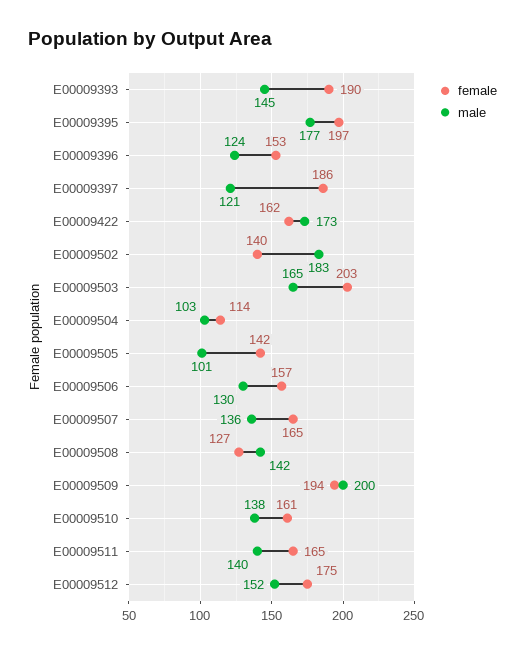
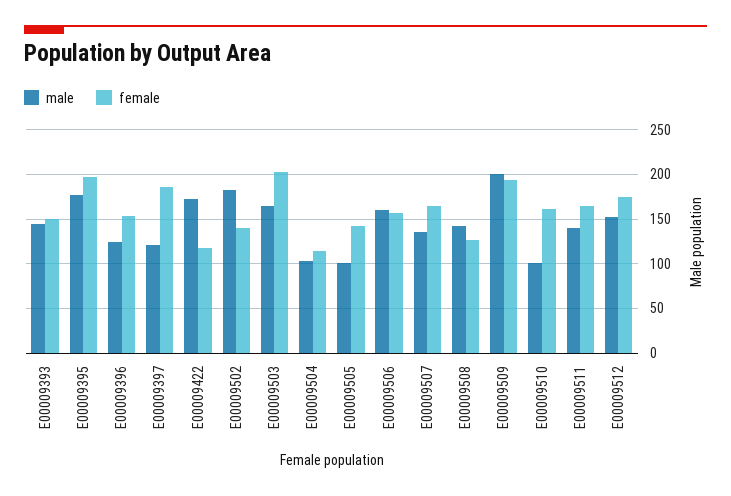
female, E00009393: 190 -> 150
female, E00009422: 162 -> 120
male, E00009506: 130 -> 160
male, E00009510: 138 -> 100

